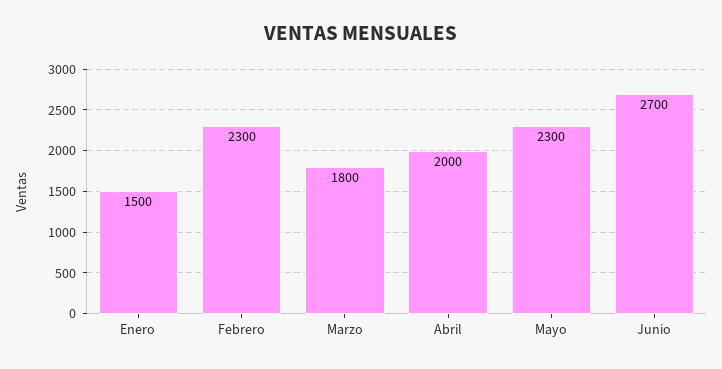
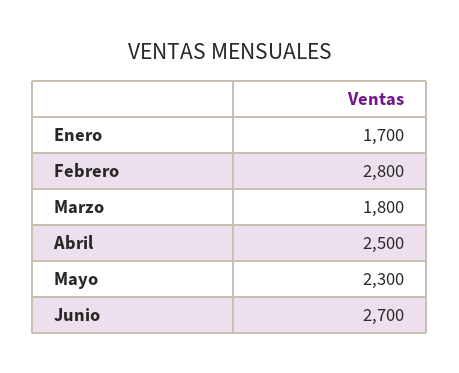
Enero: 1500 -> 1700
Febrero: 2300 -> 2800
Abril: 2000 -> 2500

